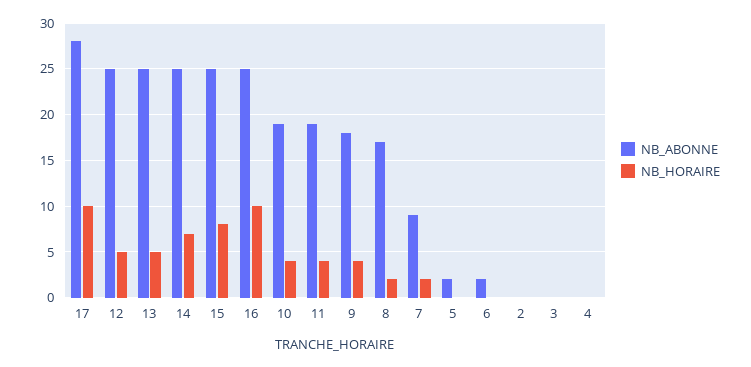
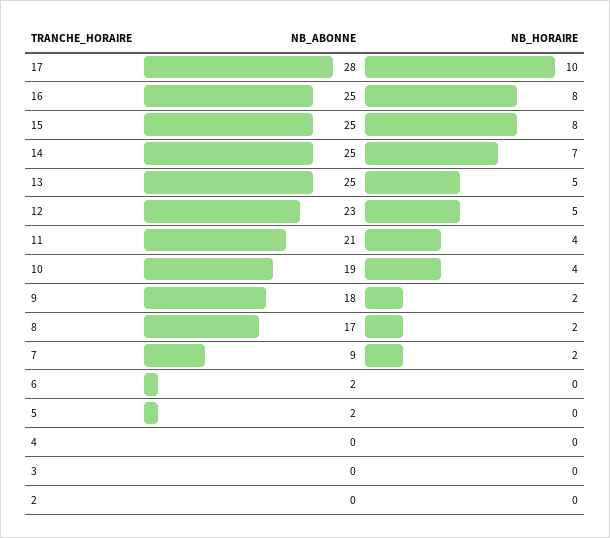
NB_ABONNE, 12: 25 -> 23
NB_HORAIRE, 16: 10 -> 8
NB_ABONNE, 11: 19 -> 21
NB_HORAIRE, 9: 4 -> 2

